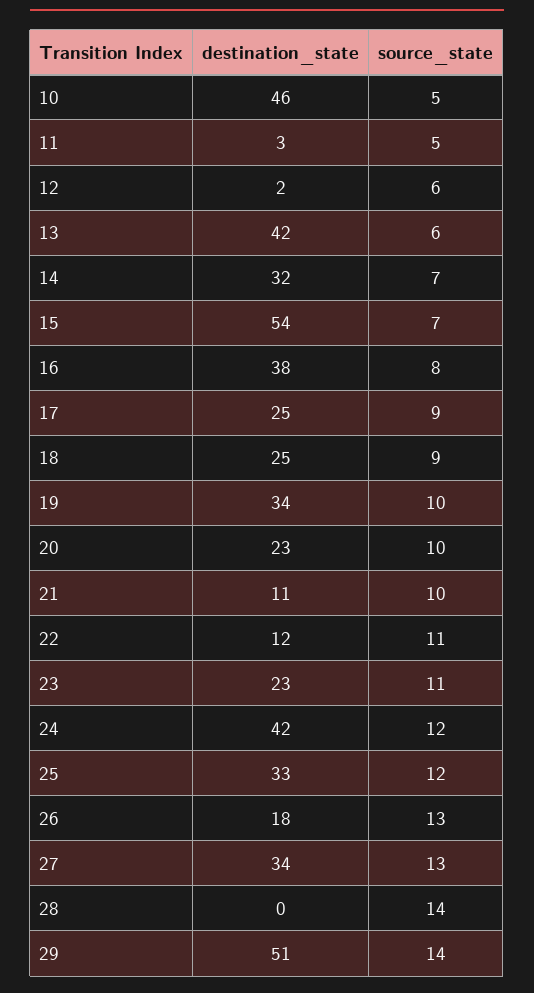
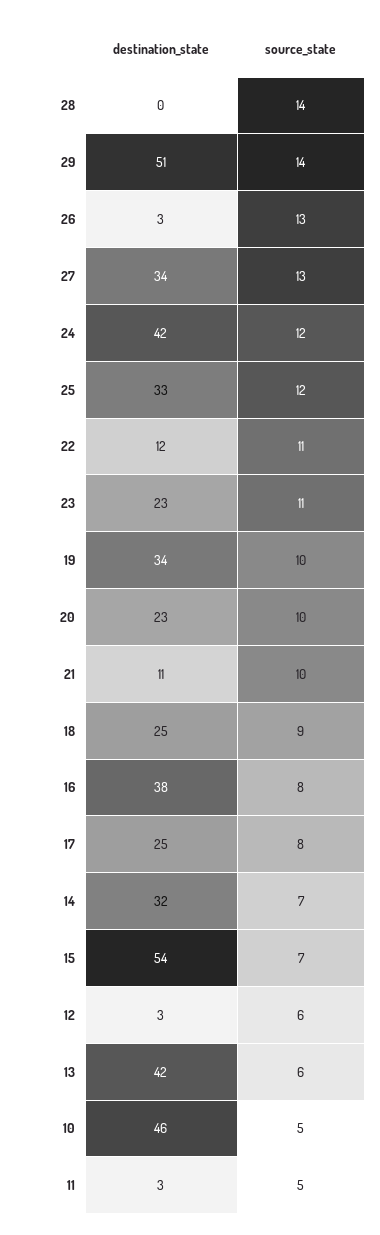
destination_state, 12: 2 -> 3
source_state, 17: 9 -> 8
destination_state, 26: 18 -> 3

